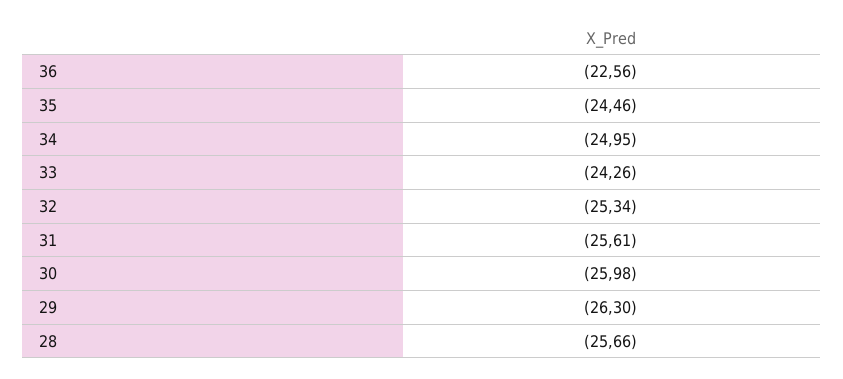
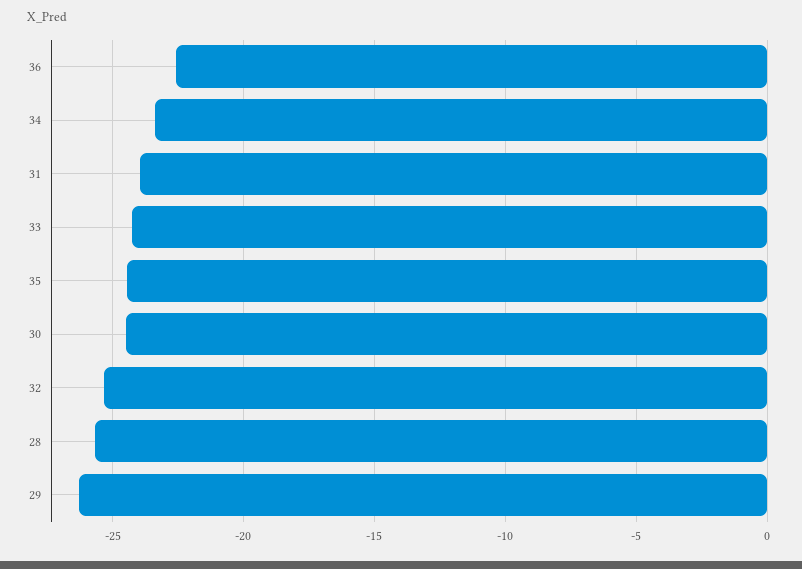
34: -24.95 -> -23.5
31: -25.61 -> -24
30: -25.98 -> -24.5

